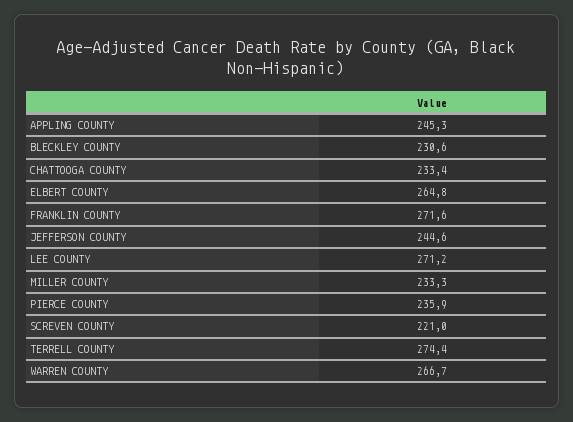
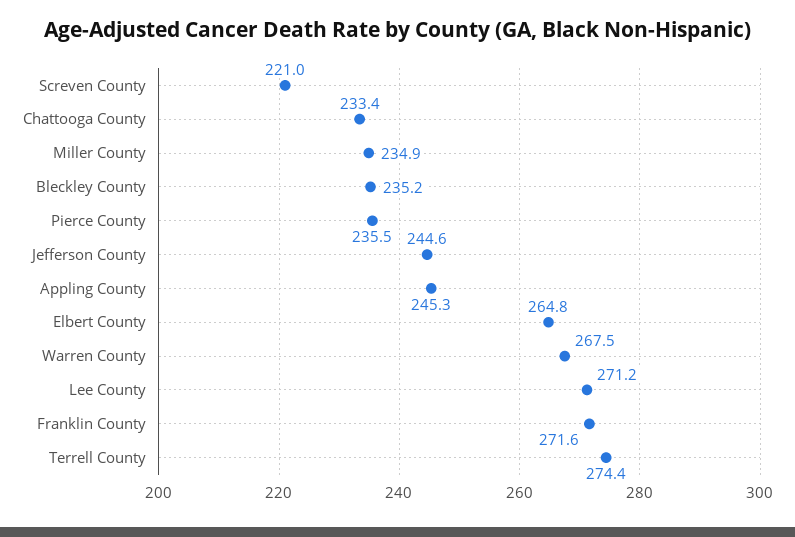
BLECKLEY COUNTY: 230.6 -> 235.2
MILLER COUNTY: 233.3 -> 234.9
PIERCE COUNTY: 235.9 -> 235.5
WARREN COUNTY: 266.7 -> 267.5

